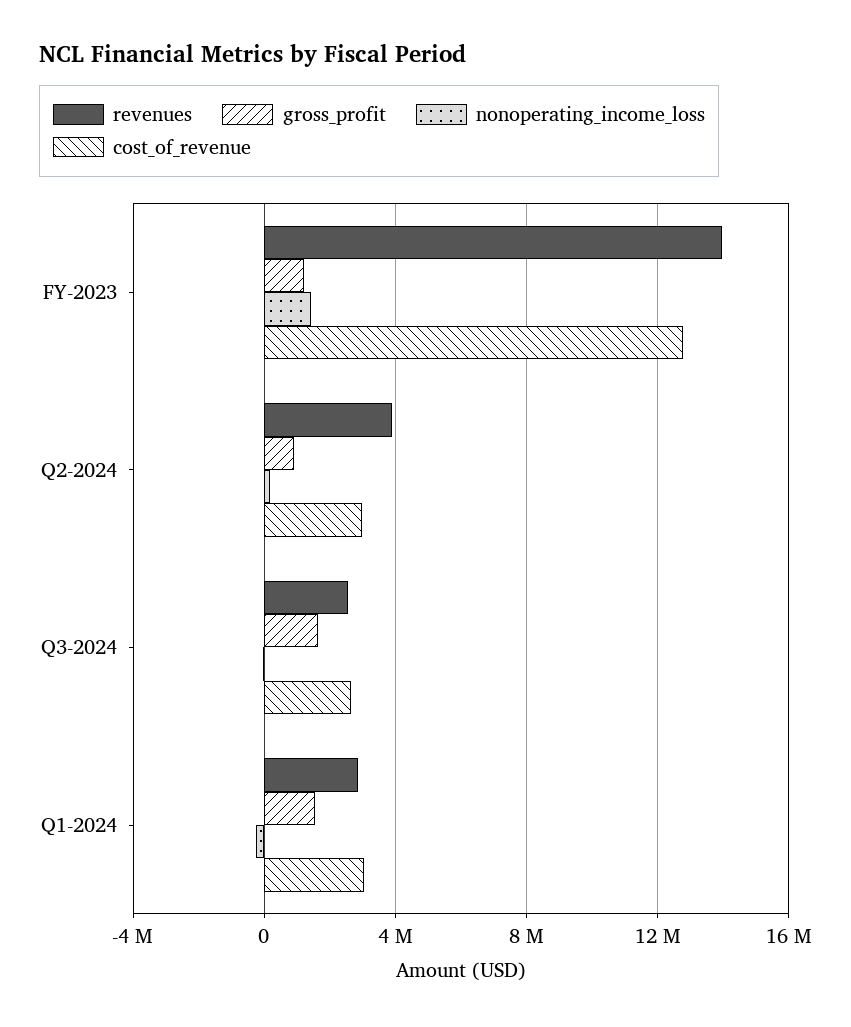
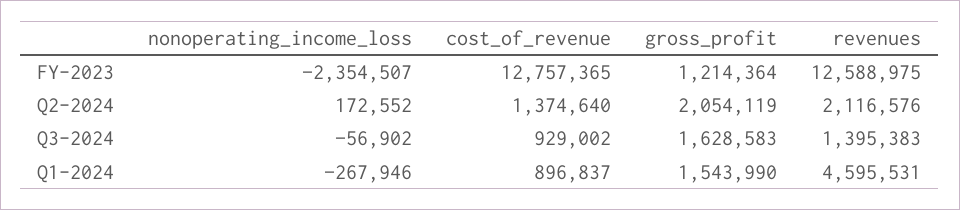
revenues, FY-2023: 14000000 -> 12588975
nonoperating_income_loss, FY-2023: 1500000 -> -2354507
revenues, Q2-2024: 4000000 -> 2116576
gross_profit, Q2-2024: 1000000 -> 2054119
cost_of_revenue, Q2-2024: 3000000 -> 1374640
revenues, Q3-2024: 2500000 -> 1395383
cost_of_revenue, Q3-2024: 2500000 -> 929002
revenues, Q1-2024: 3000000 -> 4595531
cost_of_revenue, Q1-2024: 3000000 -> 896837

